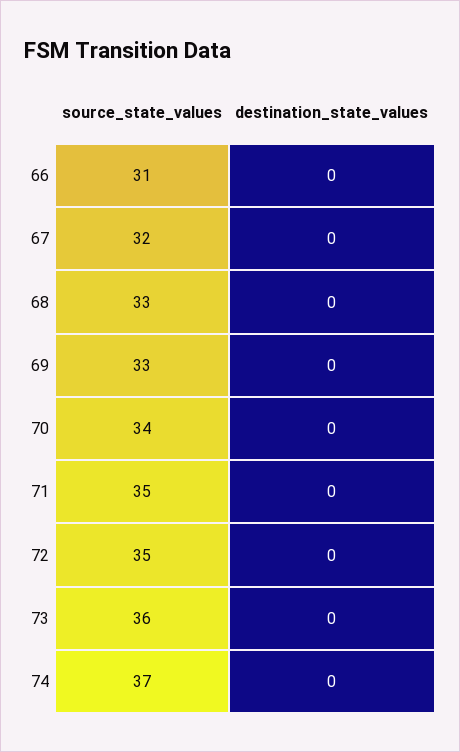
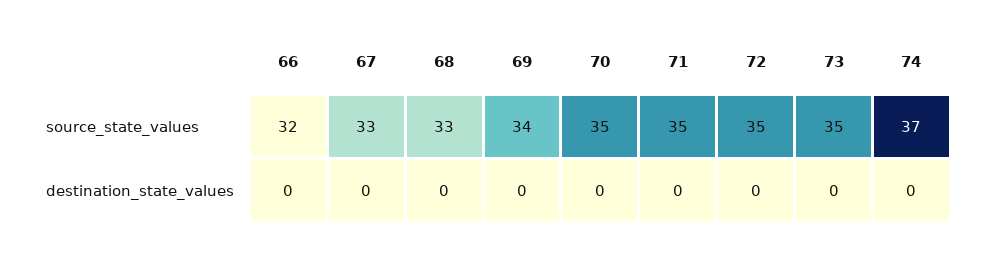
source_state_values, 66: 31 -> 32
source_state_values, 67: 32 -> 33
source_state_values, 69: 33 -> 34
source_state_values, 70: 34 -> 35
source_state_values, 73: 36 -> 35

